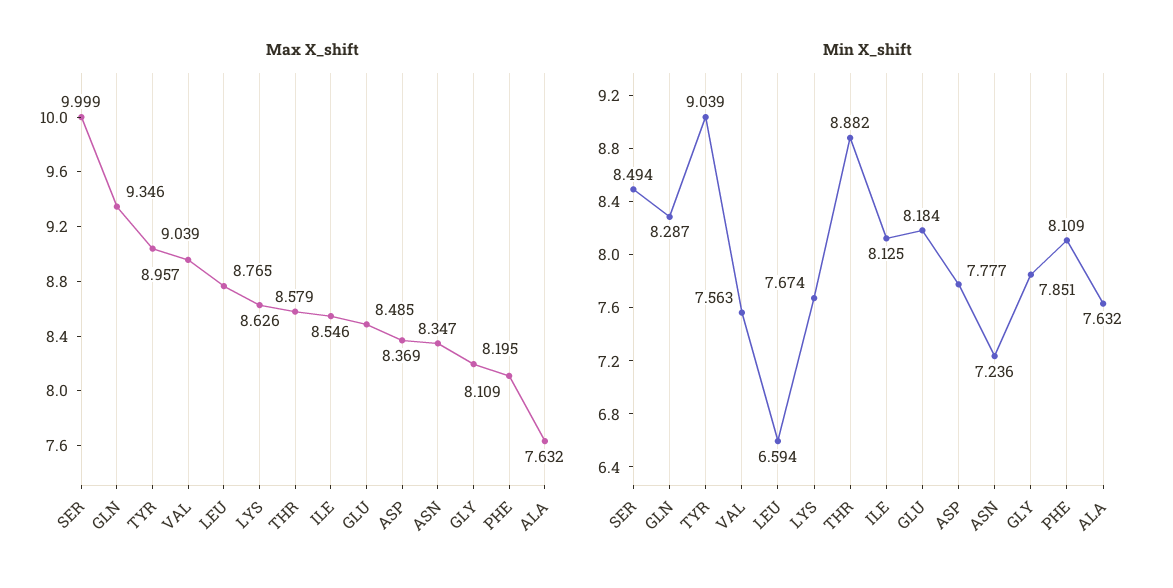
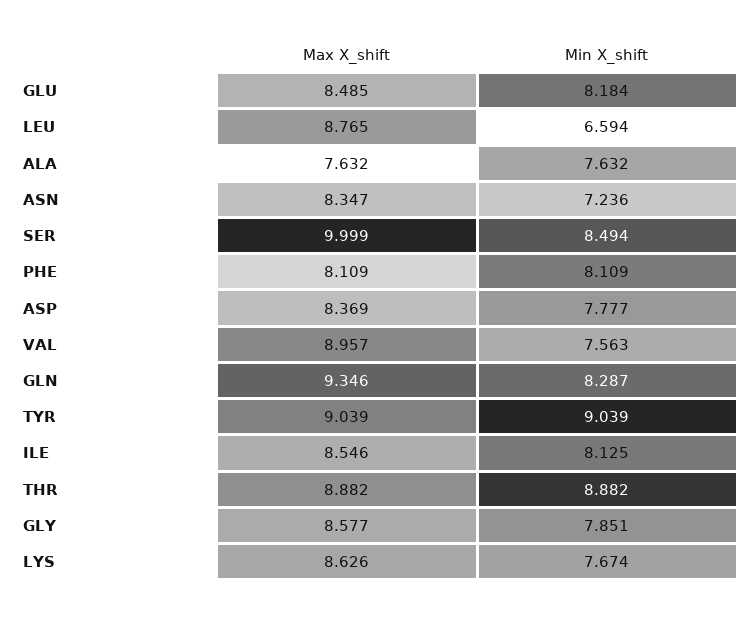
Max X_shift, THR: 8.579 -> 8.882
Max X_shift, GLY: 8.195 -> 8.577

